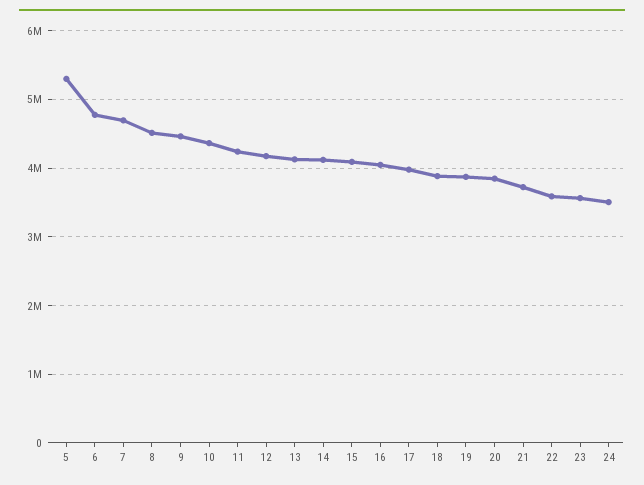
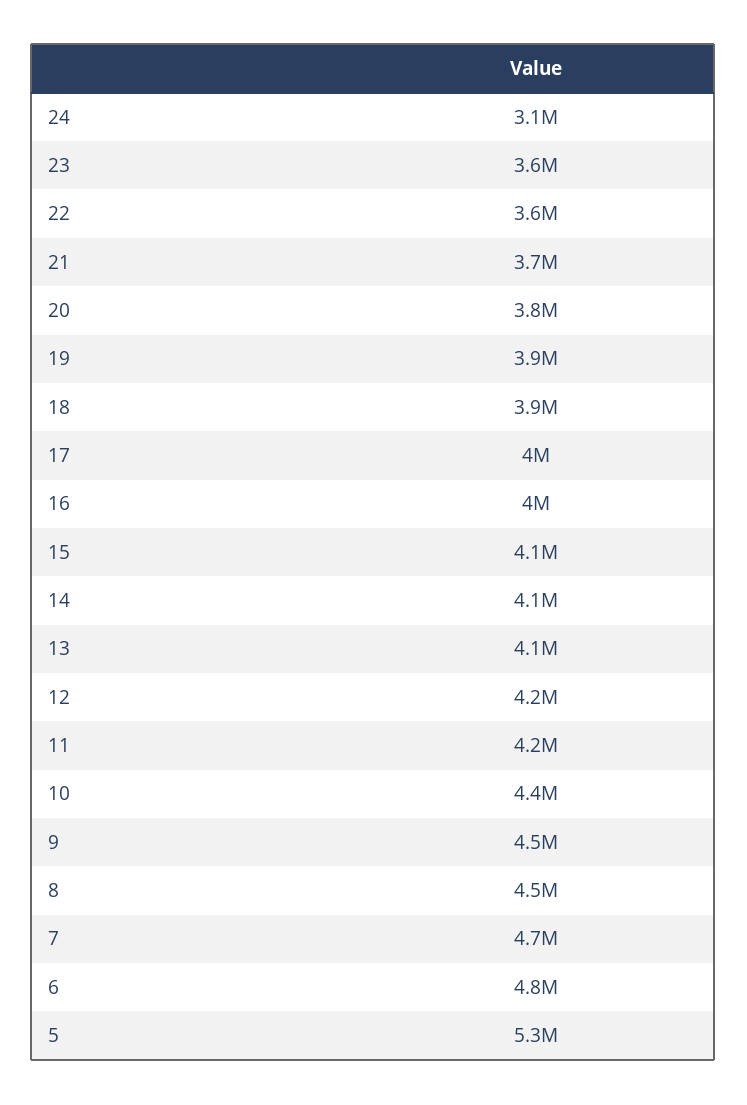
24: 3500000 -> 3100000

